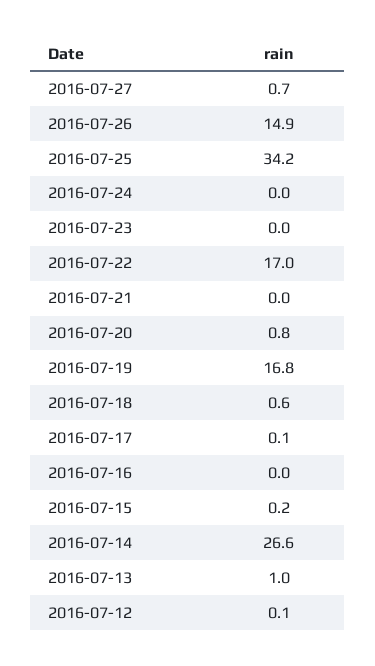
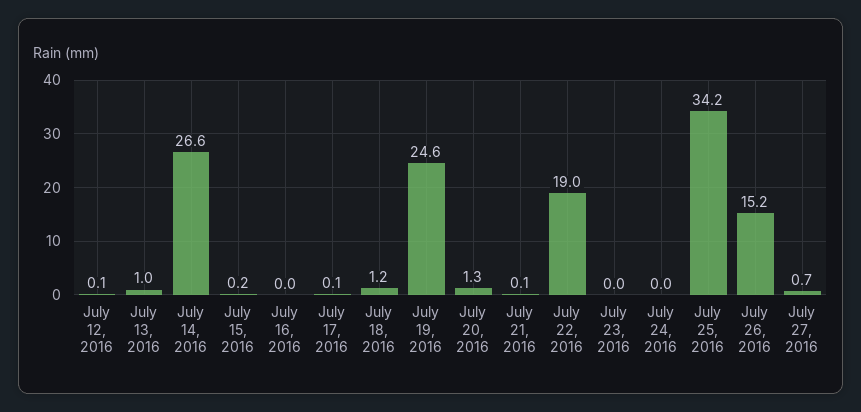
2016-07-26: 14.9 -> 15.2
2016-07-22: 17 -> 19
2016-07-21: 0 -> 0.1
2016-07-20: 0.8 -> 1.3
2016-07-19: 16.8 -> 24.6
2016-07-18: 0.6 -> 1.2

